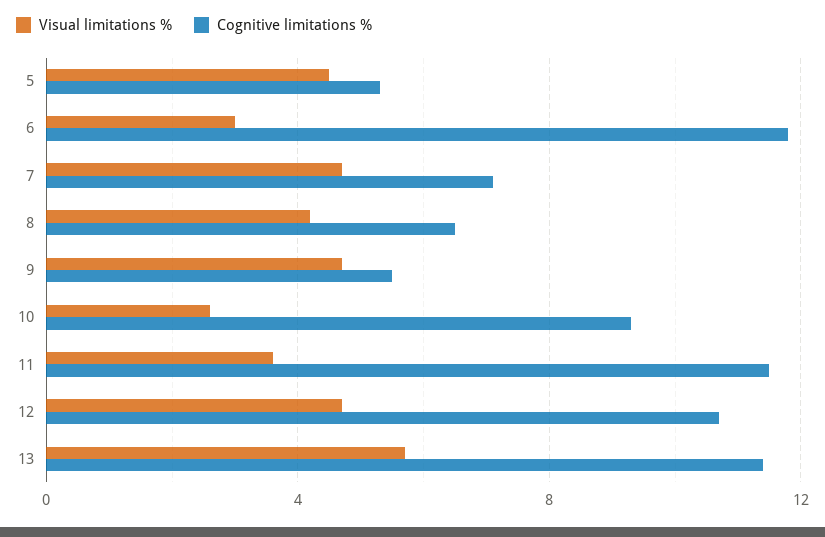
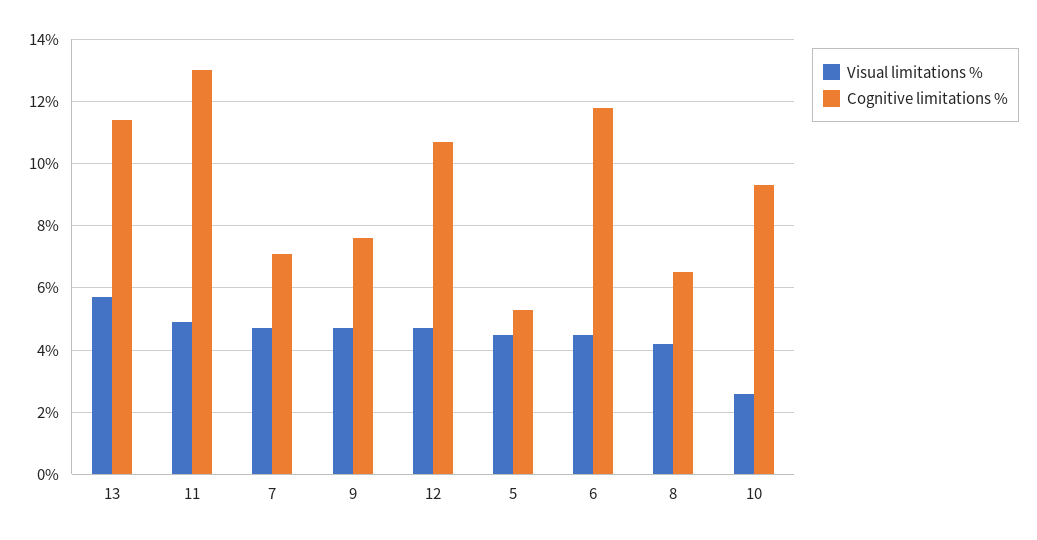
Visual limitations %, 6: 3 -> 4.5
Cognitive limitations %, 9: 5.5 -> 7.5
Visual limitations %, 11: 3.5 -> 5
Cognitive limitations %, 11: 11.5 -> 13

